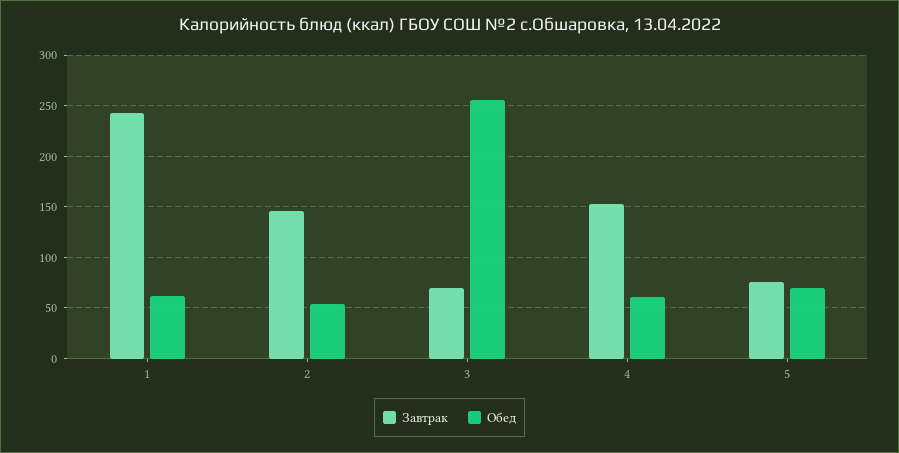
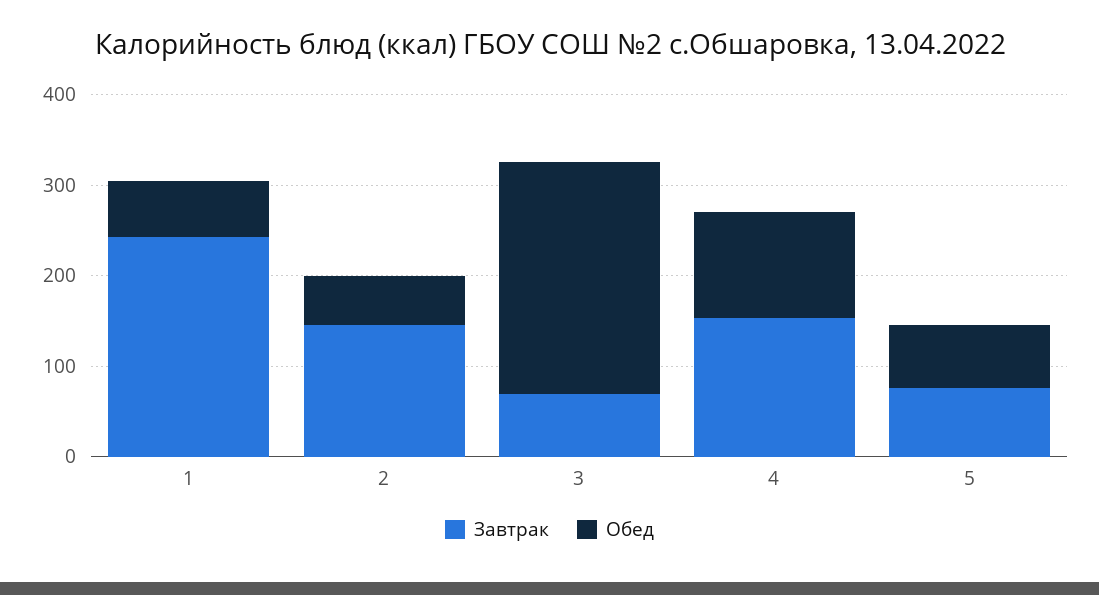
Обед, 4: 60 -> 120

